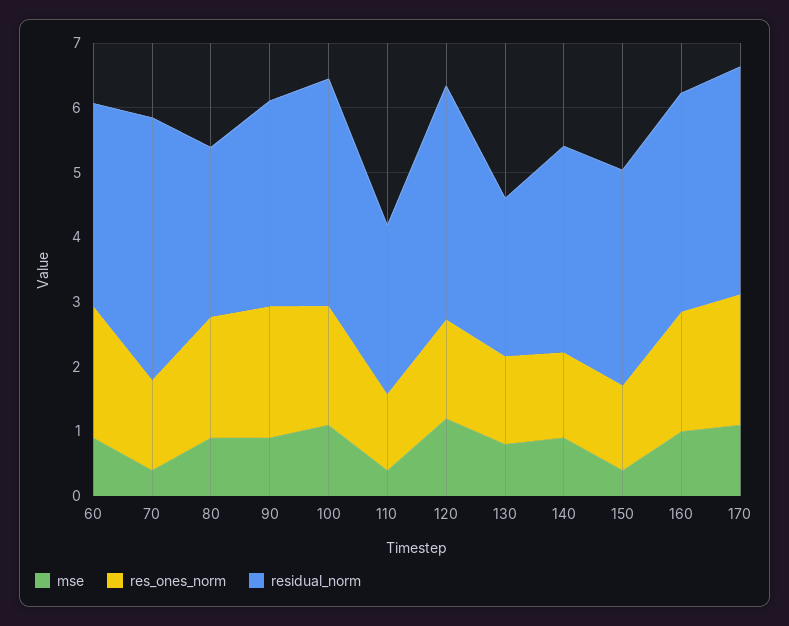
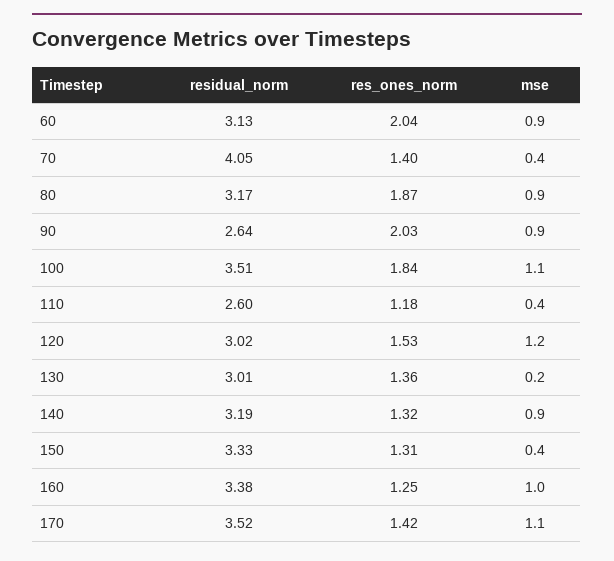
residual_norm, 80: 2.6 -> 3.17
residual_norm, 90: 3.2 -> 2.64
residual_norm, 120: 3.6 -> 3.02
mse, 130: 0.8 -> 0.2
residual_norm, 130: 2.4 -> 3.01
res_ones_norm, 160: 1.8 -> 1.25
res_ones_norm, 170: 2 -> 1.42

